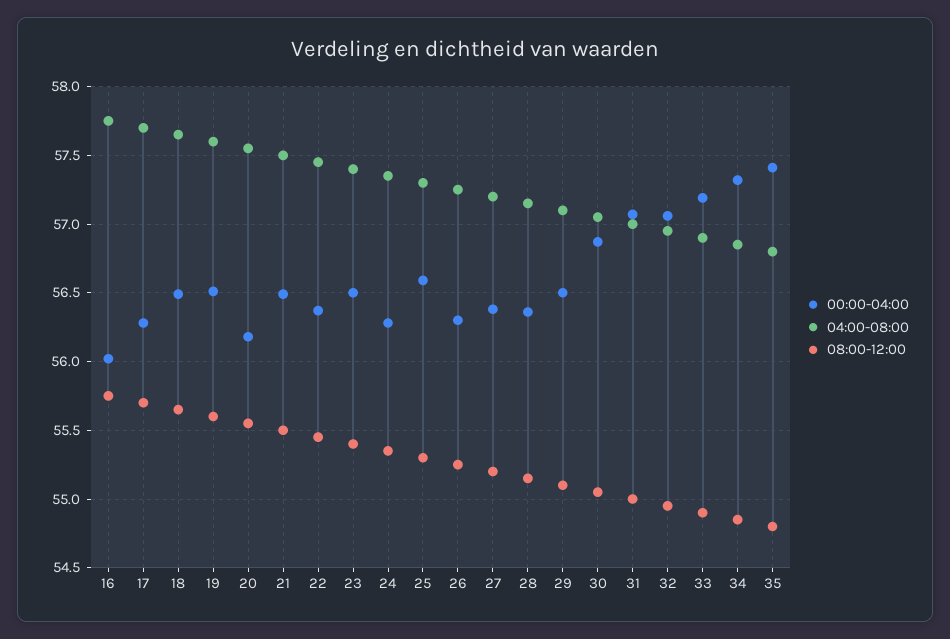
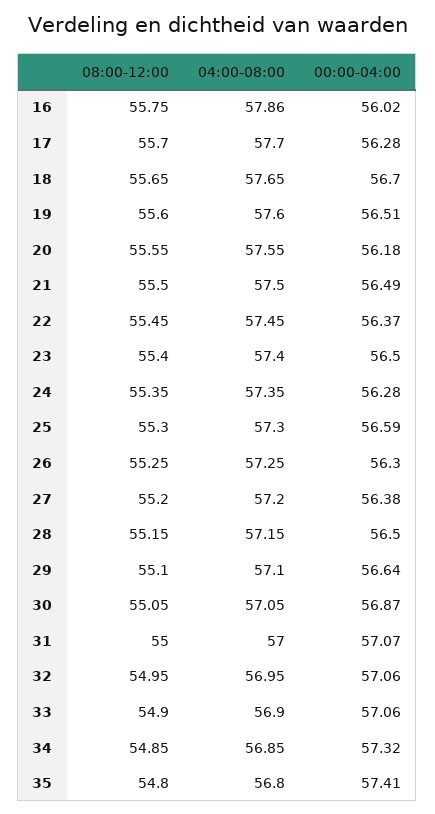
04:00-08:00, 16: 57.75 -> 57.86
00:00-04:00, 18: 56.5 -> 56.7
00:00-04:00, 28: 56.35 -> 56.5
00:00-04:00, 29: 56.5 -> 56.64
00:00-04:00, 33: 57.2 -> 57.06

